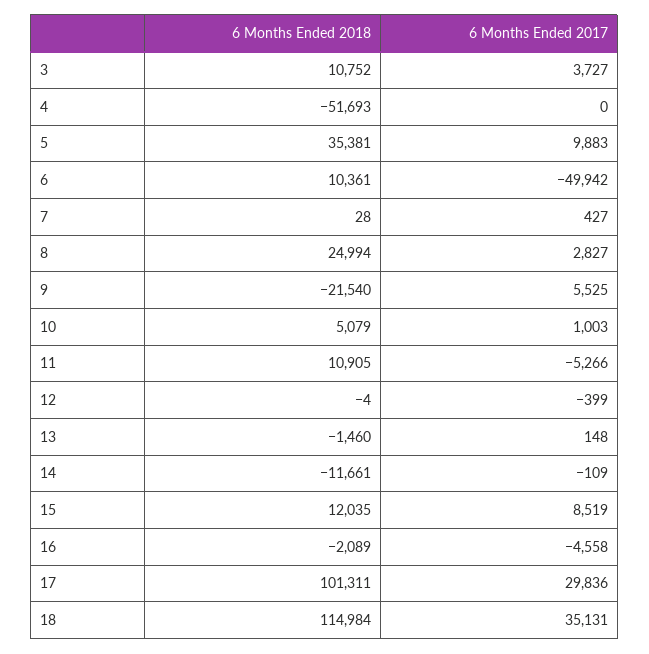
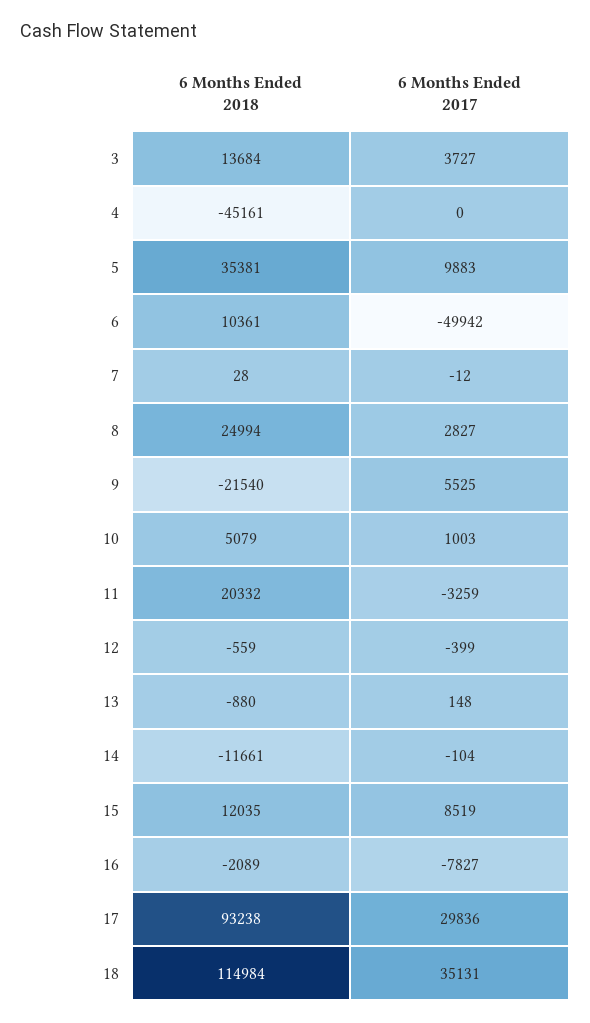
6 Months Ended 2018, 3: 10752 -> 13684
6 Months Ended 2018, 4: -51693 -> -45161
6 Months Ended 2017, 7: 427 -> -12
6 Months Ended 2018, 11: 10905 -> 20332
6 Months Ended 2017, 11: -5266 -> -3259
6 Months Ended 2018, 12: -4 -> -559
6 Months Ended 2018, 13: -1460 -> -880
6 Months Ended 2017, 14: -109 -> -104
6 Months Ended 2017, 16: -4558 -> -7827
6 Months Ended 2018, 17: 101311 -> 93238

